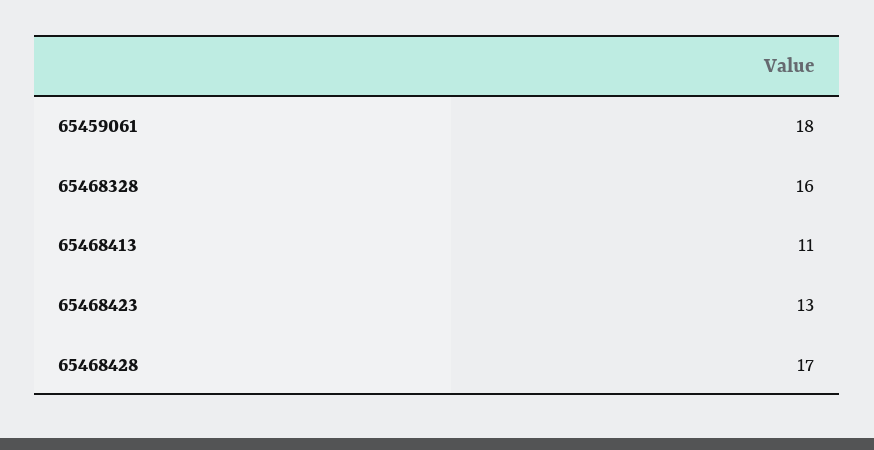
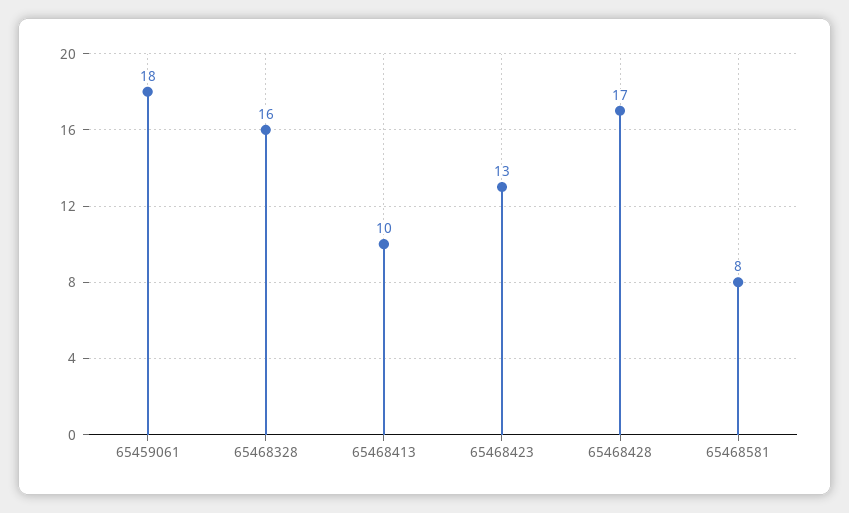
65468413: 11 -> 10
65468581: none -> 8

